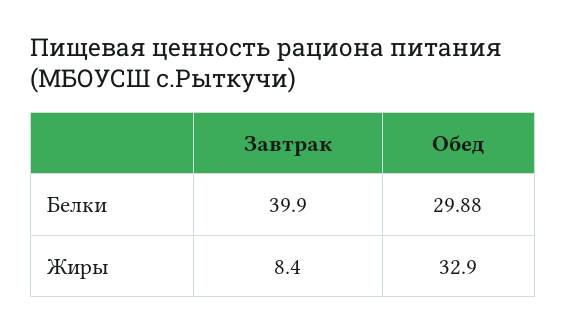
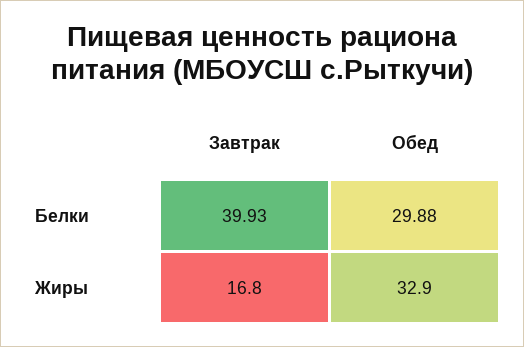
Завтрак, Белки: 39.9 -> 39.93
Завтрак, Жиры: 8.4 -> 16.8

